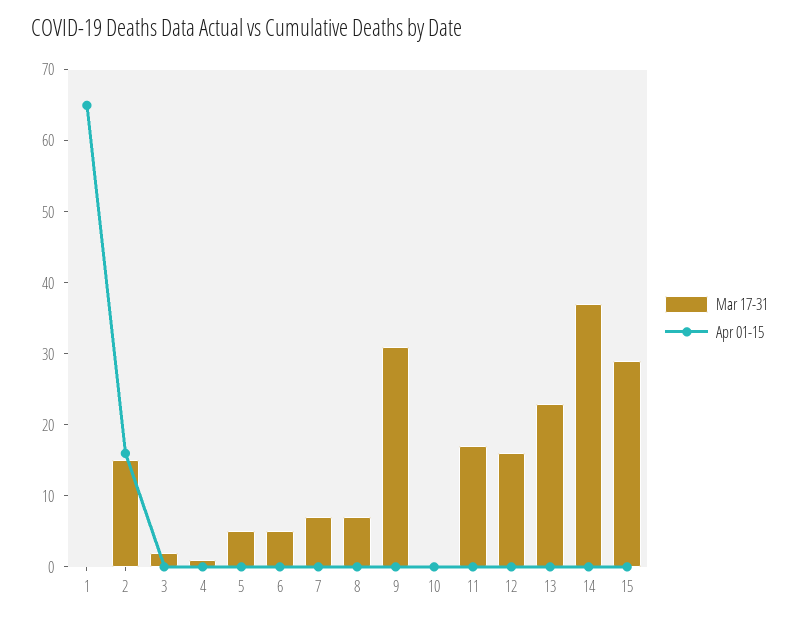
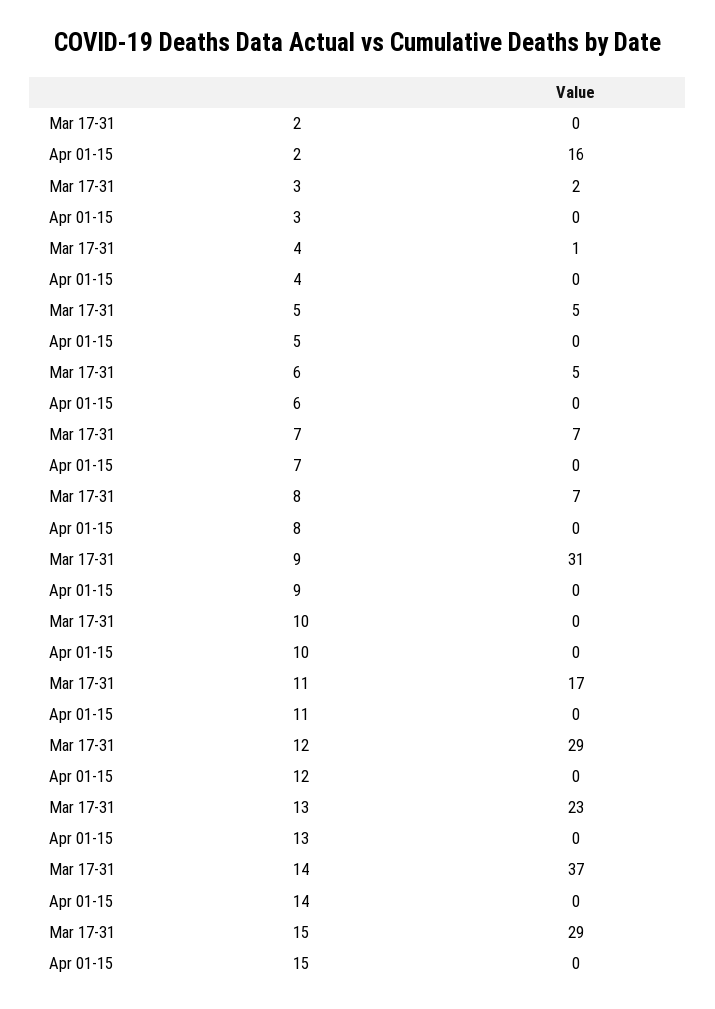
Mar 17-31, 1: 0 -> none
Apr 01-15, 1: 65 -> none
Mar 17-31, 2: 15 -> 0
Mar 17-31, 12: 15 -> 29

